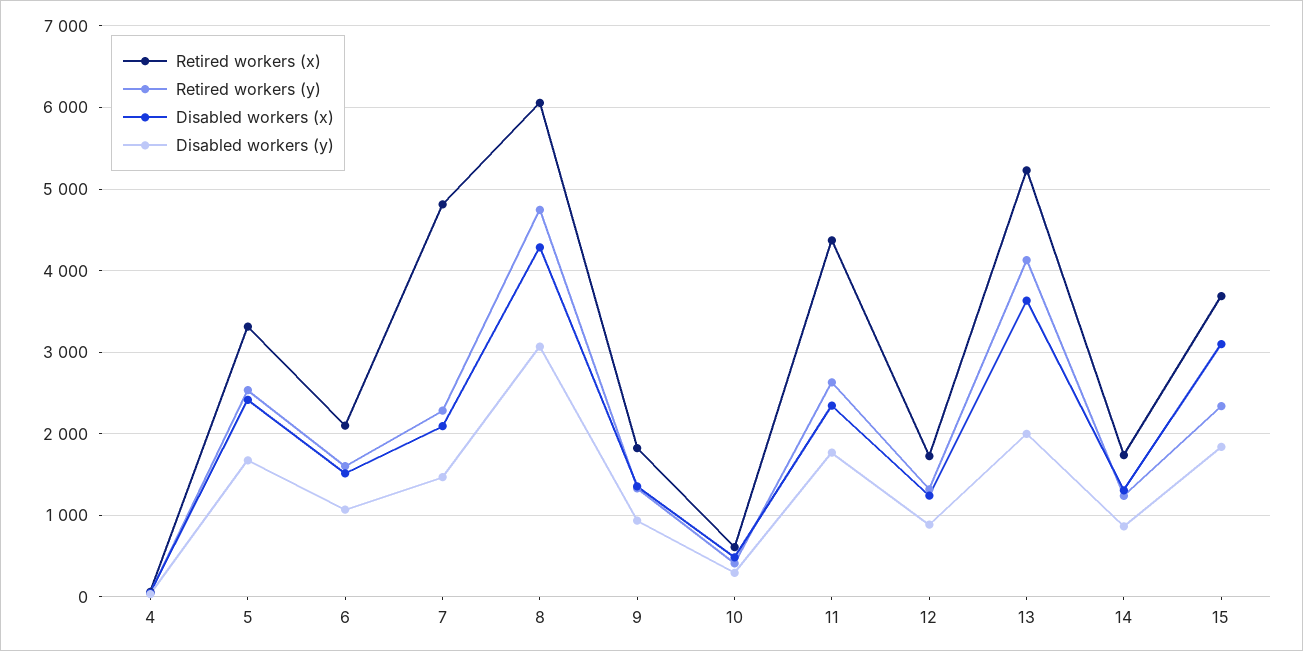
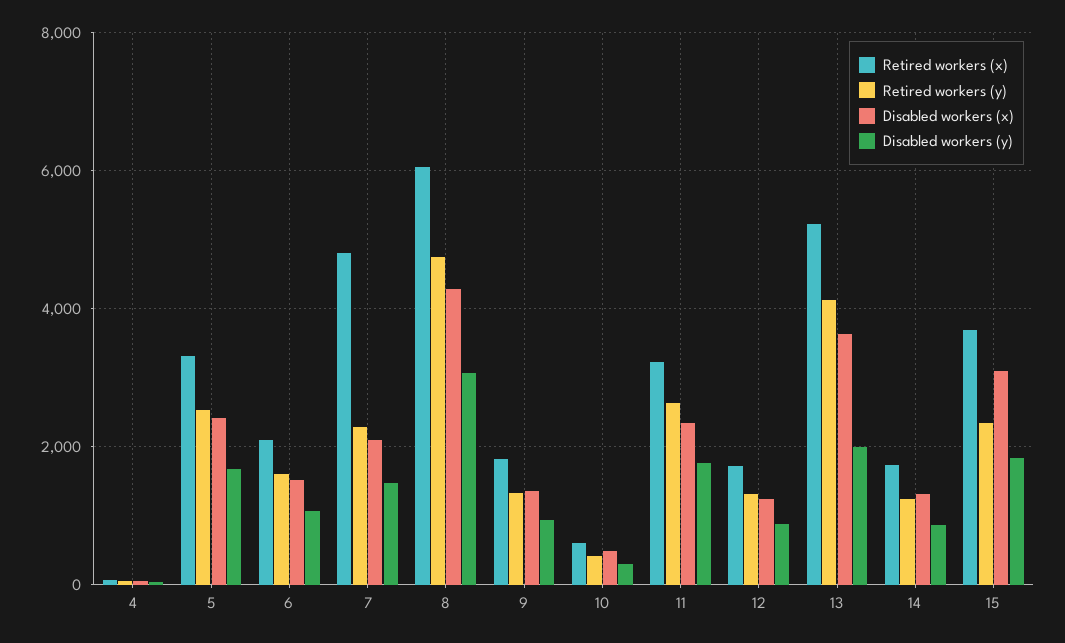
Retired workers (x), 11: 4400 -> 3200

